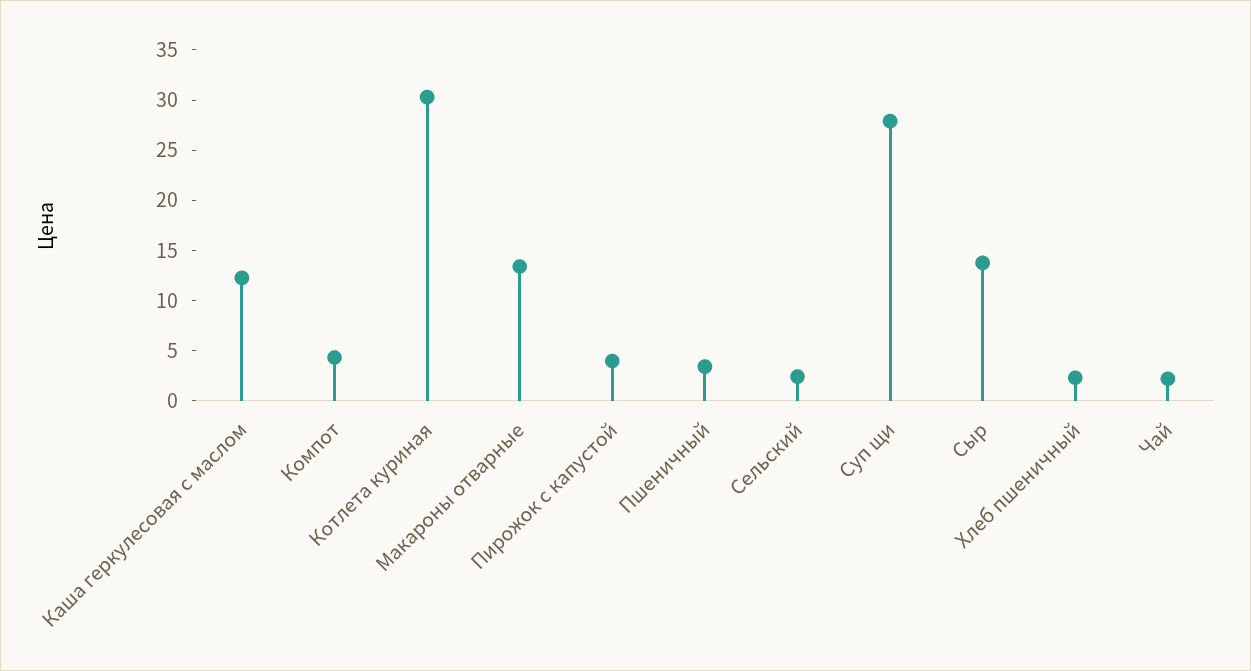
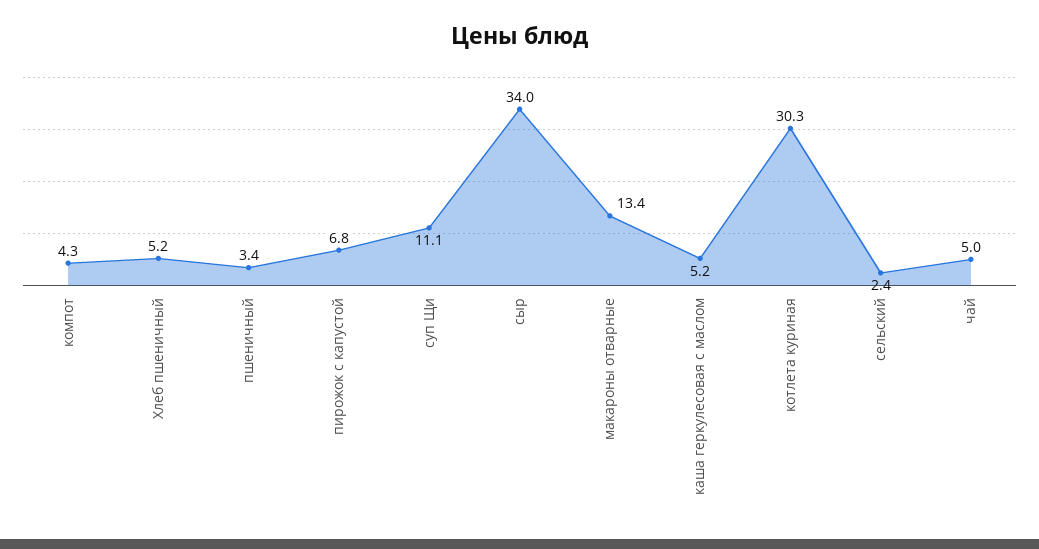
Каша геркулесовая с маслом: 12 -> 5.2
Пирожок с капустой: 4 -> 6.8
Суп щи: 28 -> 11.1
Сыр: 14 -> 34
Хлеб пшеничный: 2 -> 5.2
Чай: 2 -> 5

